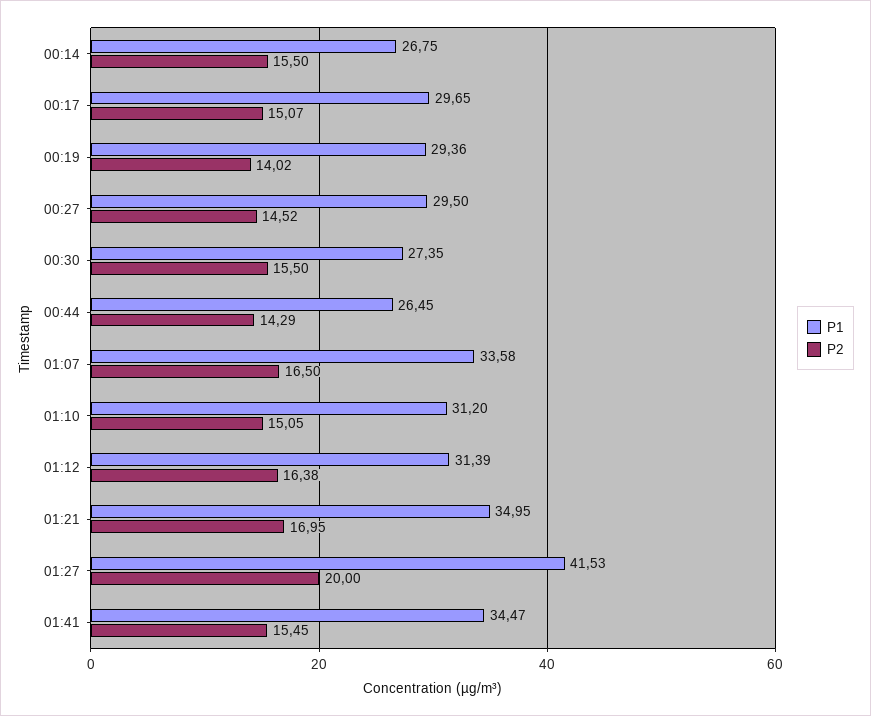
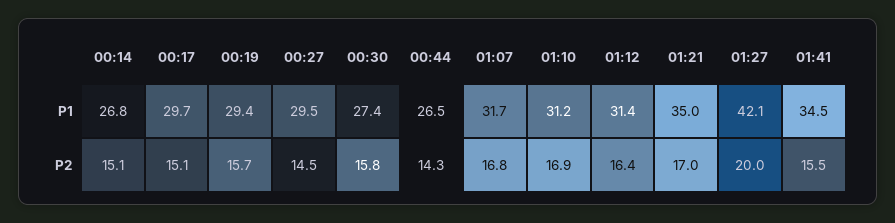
P2, 00:14: 15.5 -> 15.1
P2, 00:19: 14.02 -> 15.7
P2, 00:30: 15.5 -> 15.8
P1, 01:07: 33.58 -> 31.7
P2, 01:07: 16.5 -> 16.8
P2, 01:10: 15.05 -> 16.9
P1, 01:27: 41.53 -> 42.1

